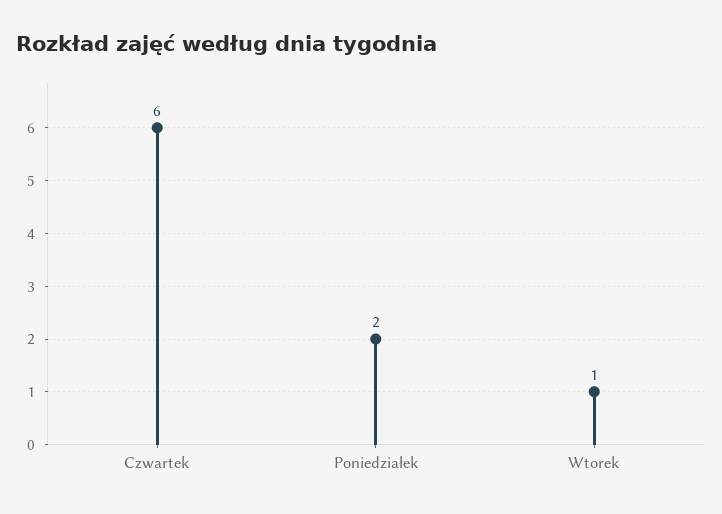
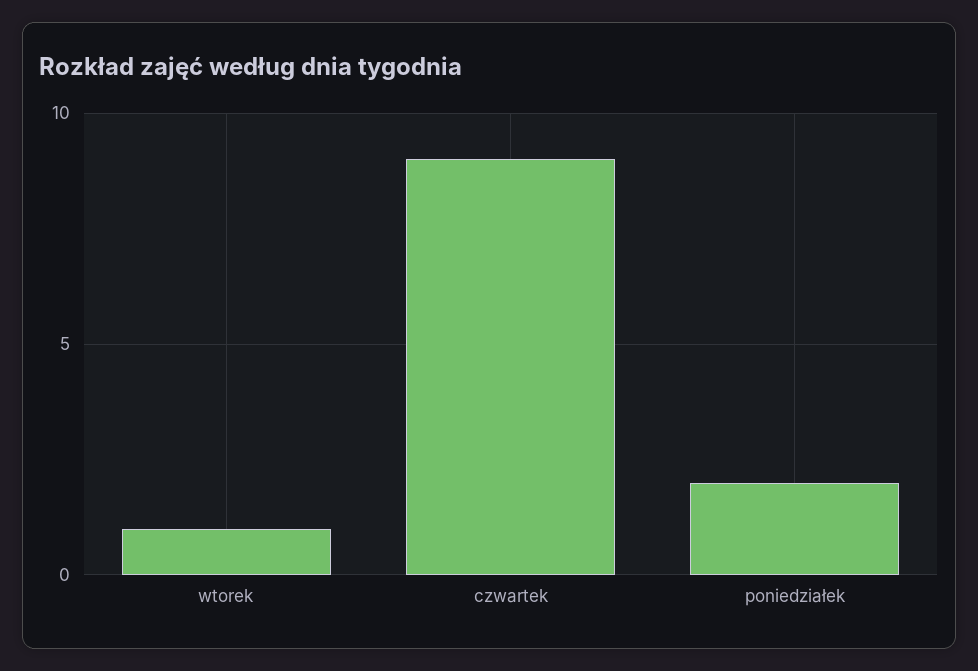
Czwartek: 6 -> 9

